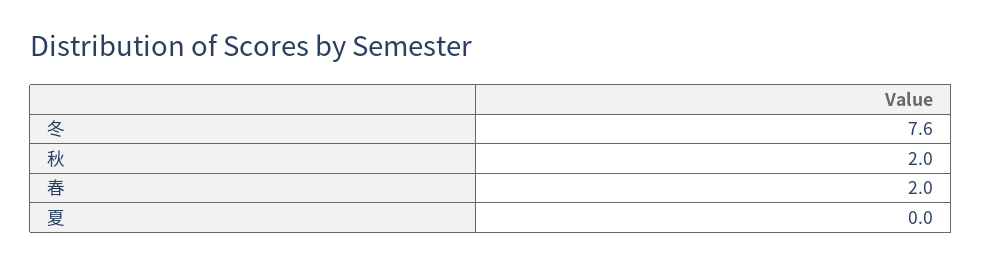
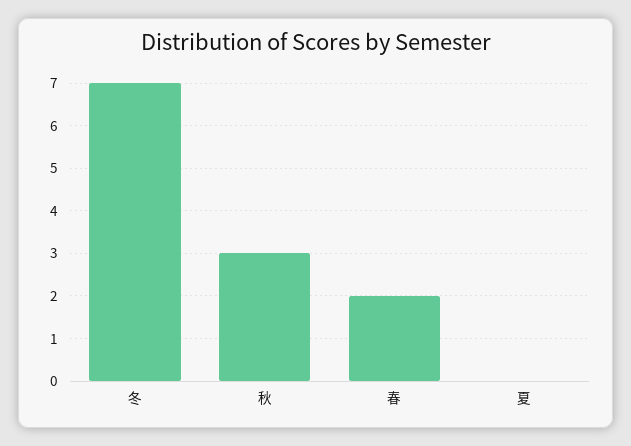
冬: 7.6 -> 7
秋: 2 -> 3

